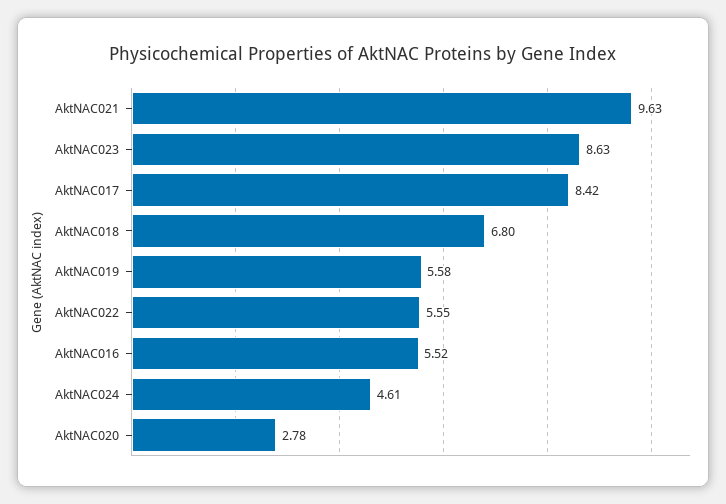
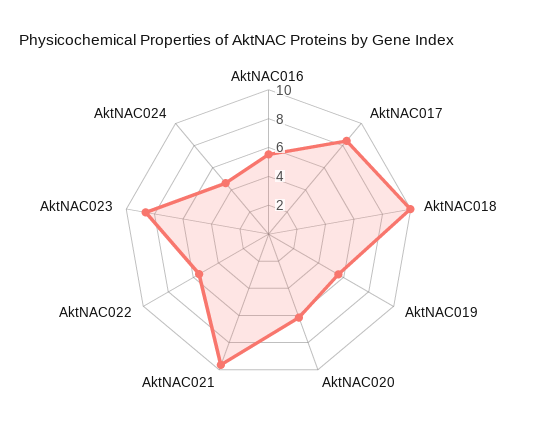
AktNAC018: 6.8 -> 10
AktNAC020: 2.78 -> 6

